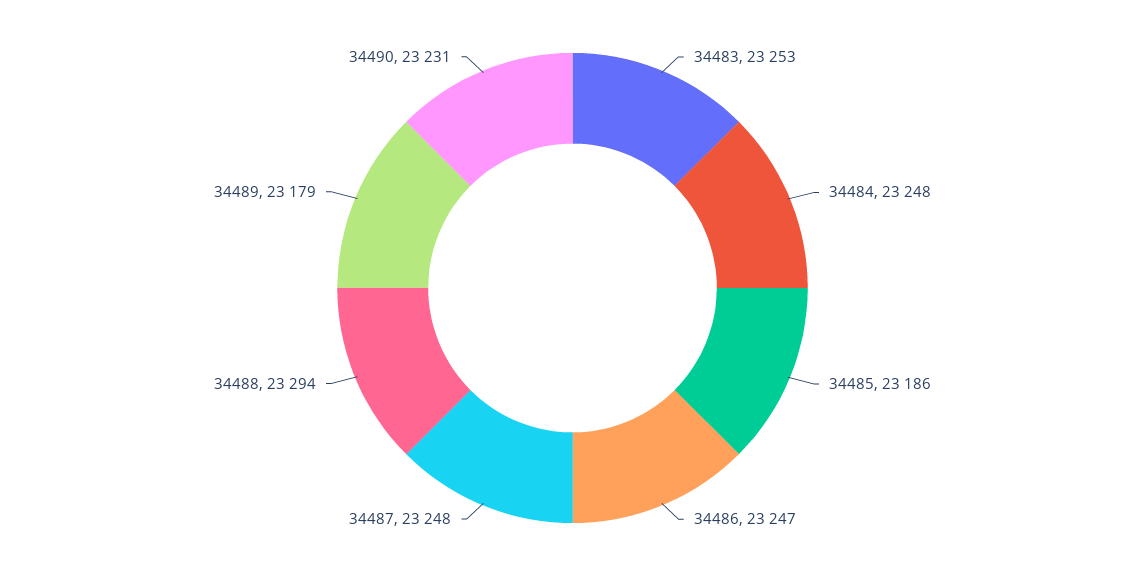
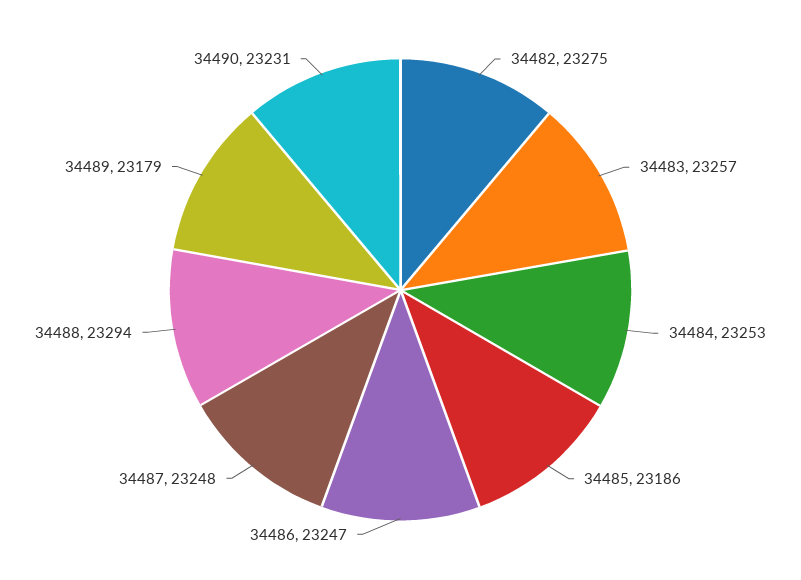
34483: 23253 -> 23257
34484: 23248 -> 23253
34482: none -> 23275

